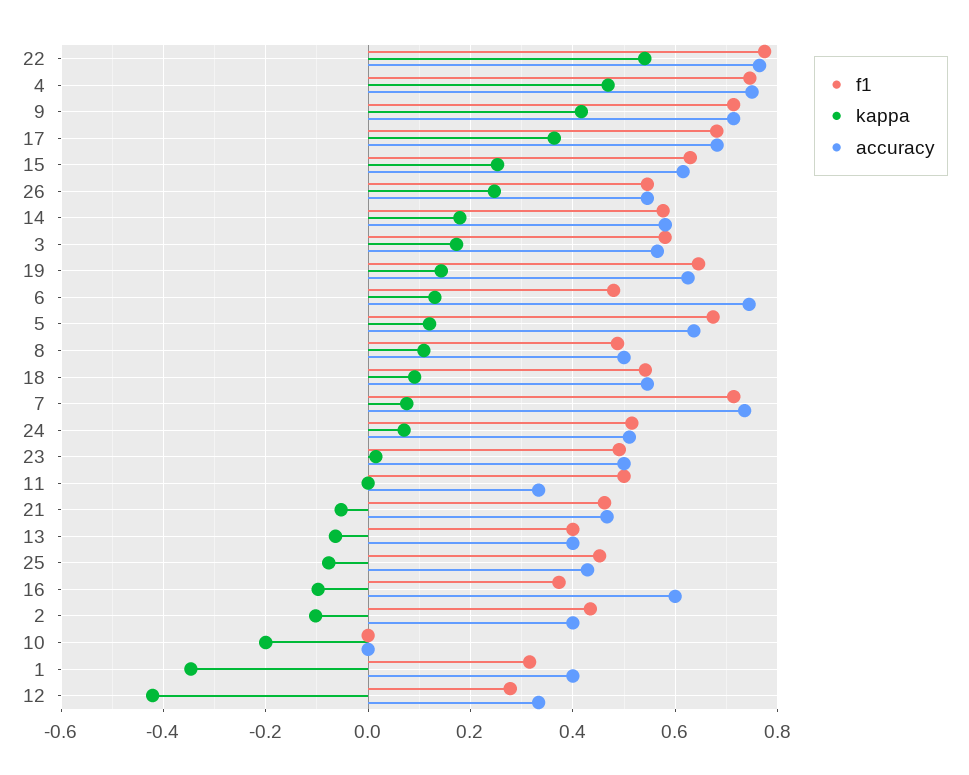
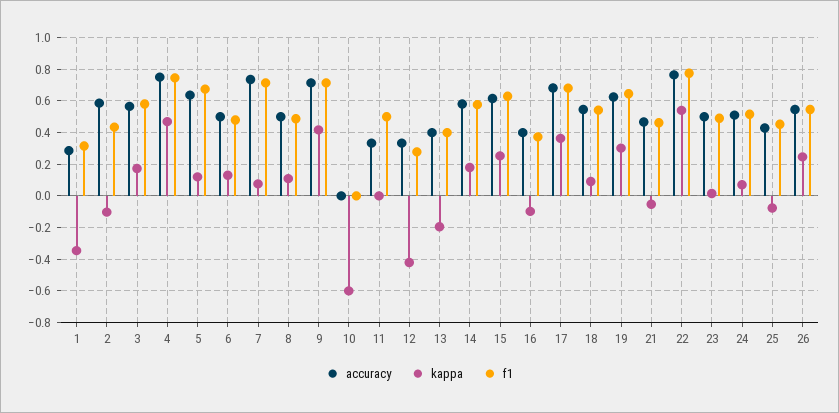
kappa, 19: 0.14 -> 0.3
accuracy, 6: 0.74 -> 0.5
kappa, 13: -0.06 -> -0.2
accuracy, 16: 0.6 -> 0.4
accuracy, 2: 0.4 -> 0.6
kappa, 10: -0.2 -> -0.6
accuracy, 1: 0.4 -> 0.3

